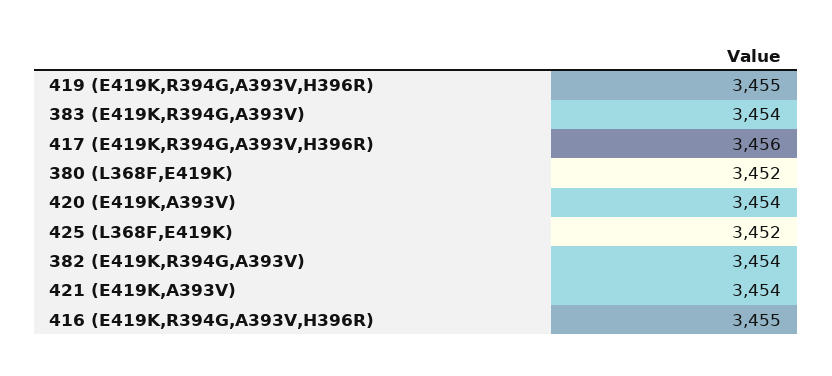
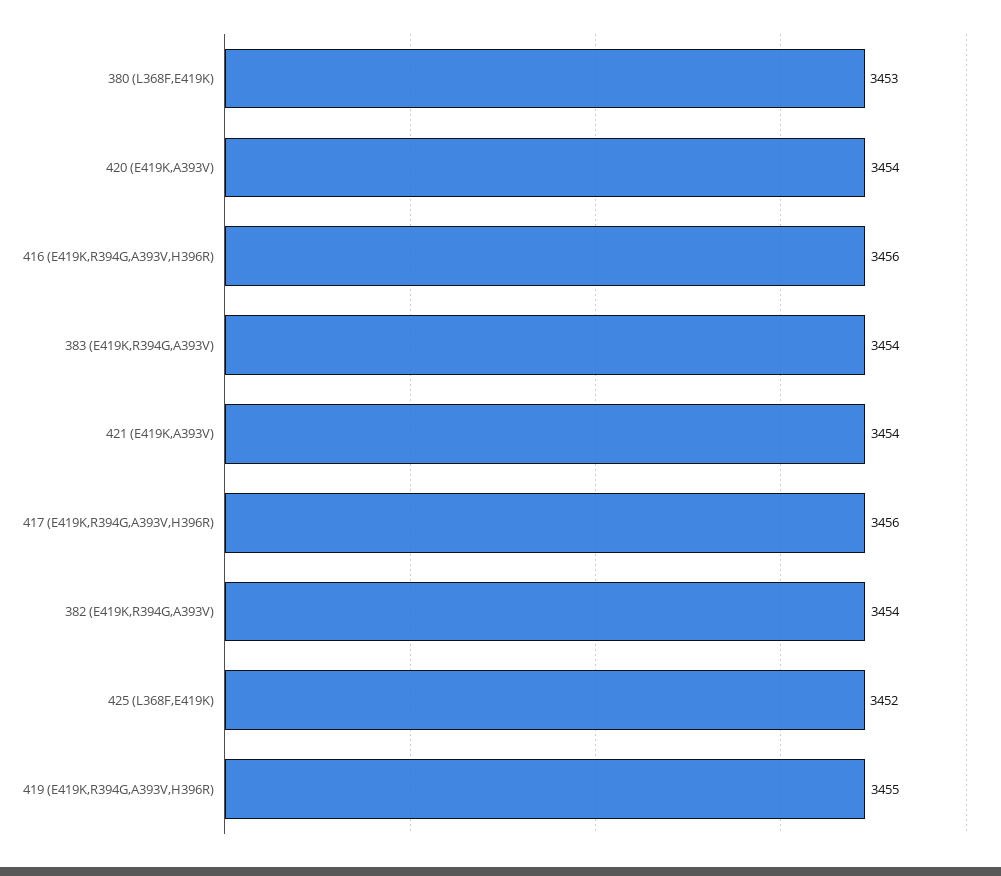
380 (L368F,E419K): 3452 -> 3453
416 (E419K,R394G,A393V,H396R): 3455 -> 3456

